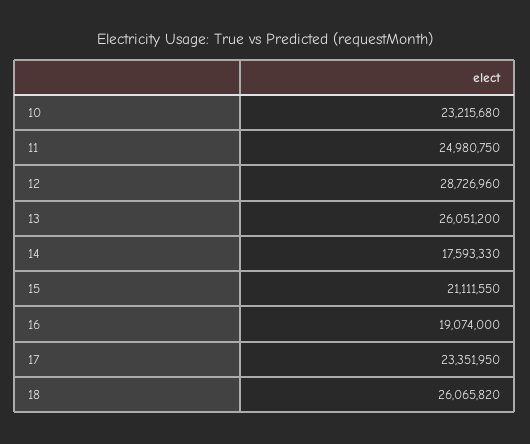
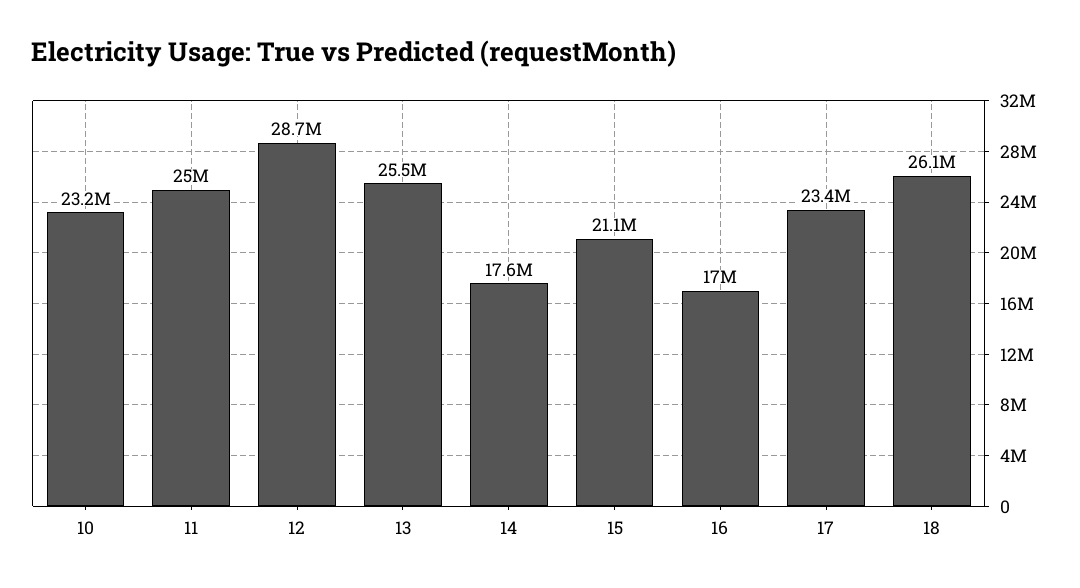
13: 26051200 -> 25500000
16: 19074000 -> 17000000

